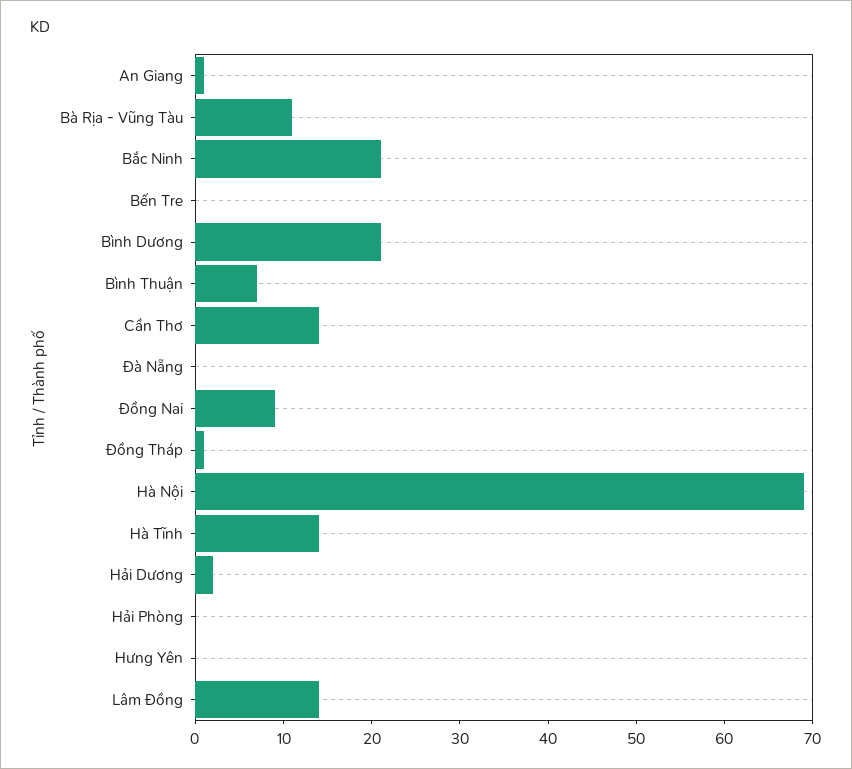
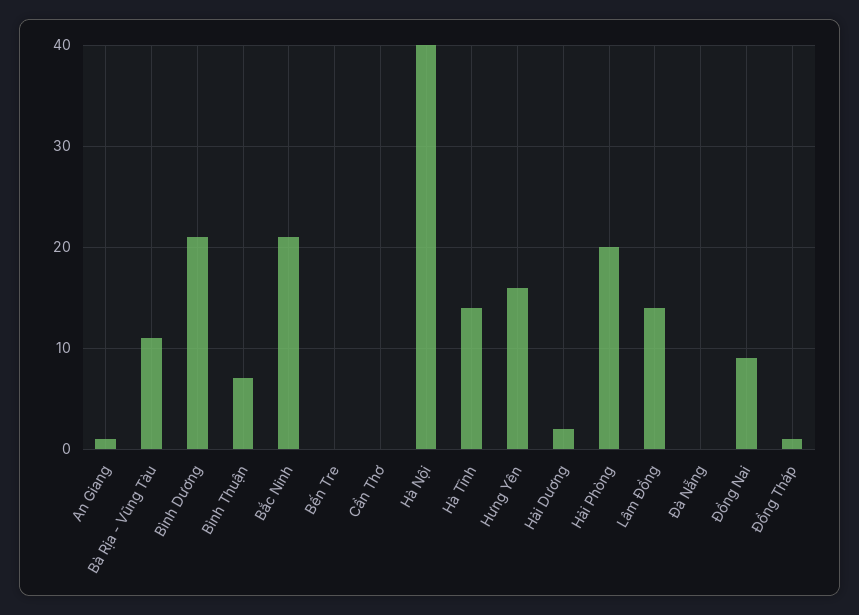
Cần Thơ: 14 -> 0
Hà Nội: 69 -> 40
Hải Phòng: 0 -> 20
Hưng Yên: 0 -> 16

